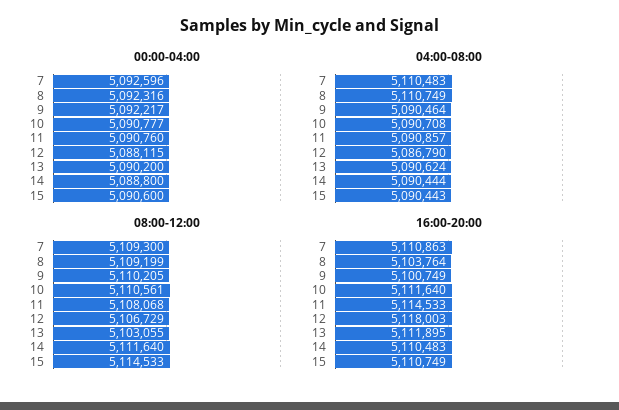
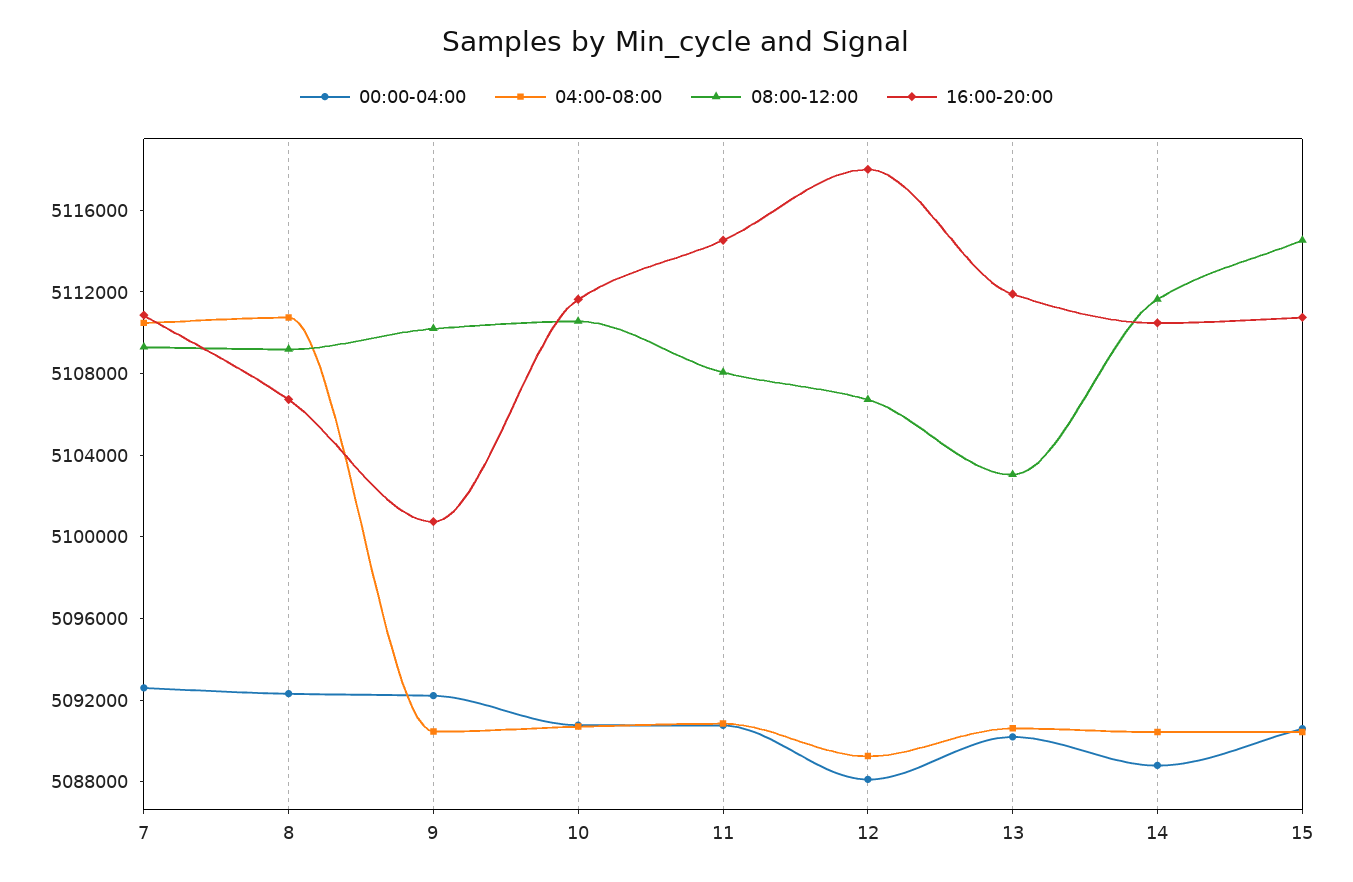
04:00-08:00, 12: 5086790 -> 5089000
16:00-20:00, 8: 5103764 -> 5107000

